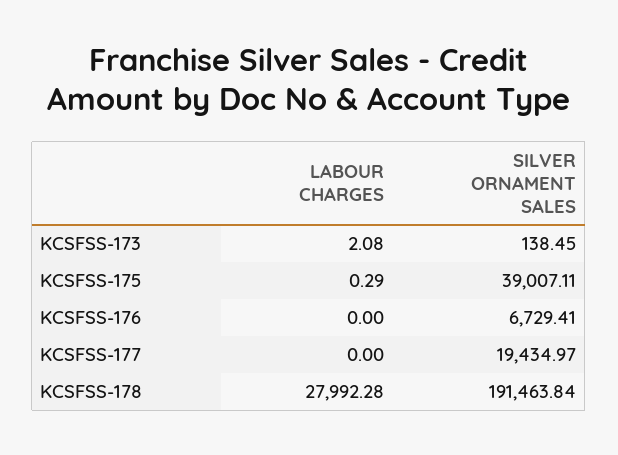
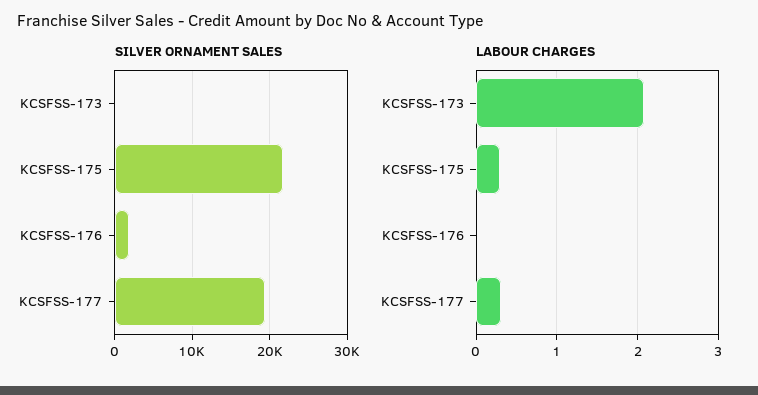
SILVER ORNAMENT SALES, KCSFSS-175: 39007.11 -> 22000
SILVER ORNAMENT SALES, KCSFSS-176: 6729.41 -> 2000
LABOUR CHARGES, KCSFSS-177: 0 -> 0.3
LABOUR CHARGES, KCSFSS-178: 27992.28 -> none
SILVER ORNAMENT SALES, KCSFSS-178: 191463.84 -> none

